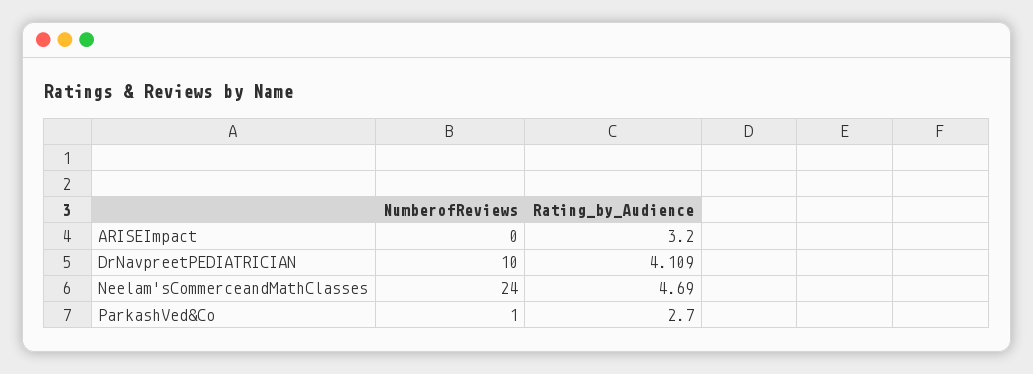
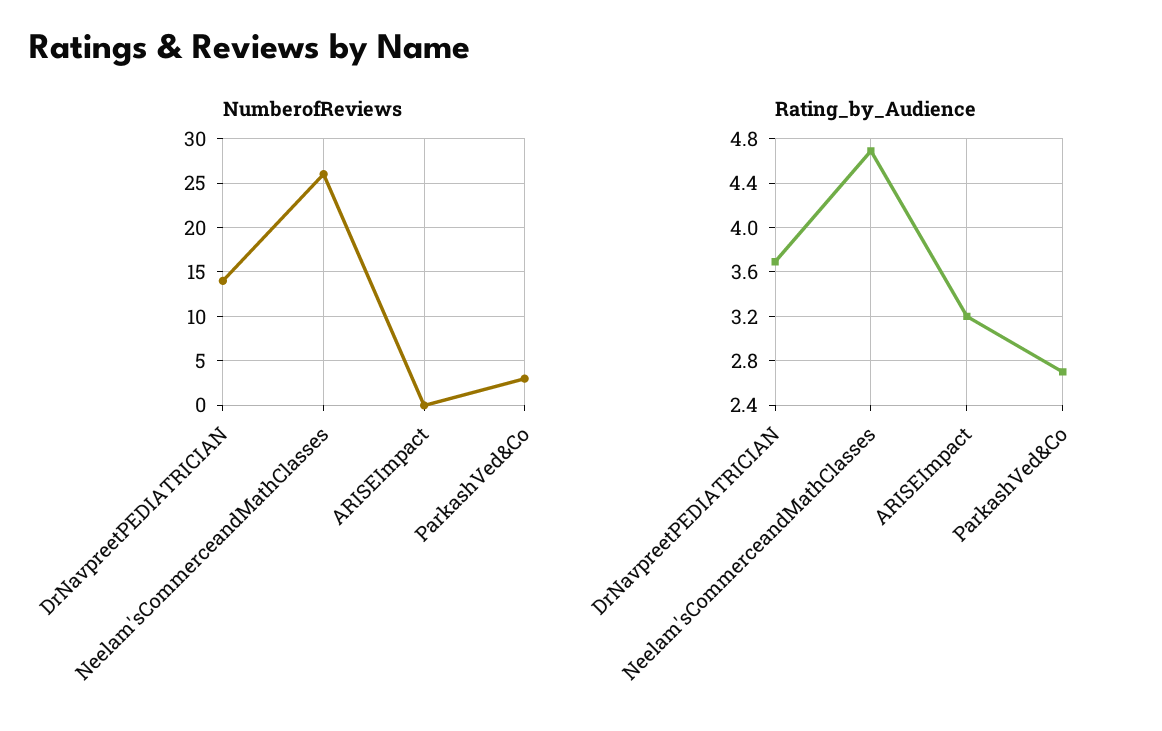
NumberofReviews, DrNavpreetPEDIATRICIAN: 10 -> 14
Rating_by_Audience, DrNavpreetPEDIATRICIAN: 4.109 -> 3.7
NumberofReviews, Neelam'sCommerceandMathClasses: 24 -> 26
NumberofReviews, ParkashVed&Co: 1 -> 3

